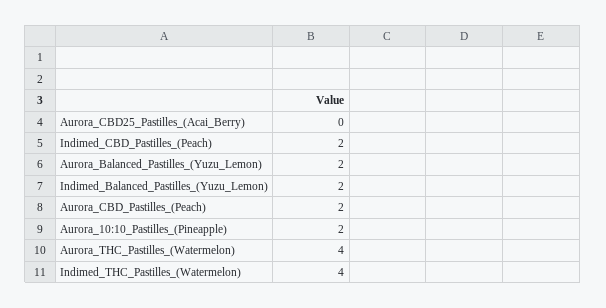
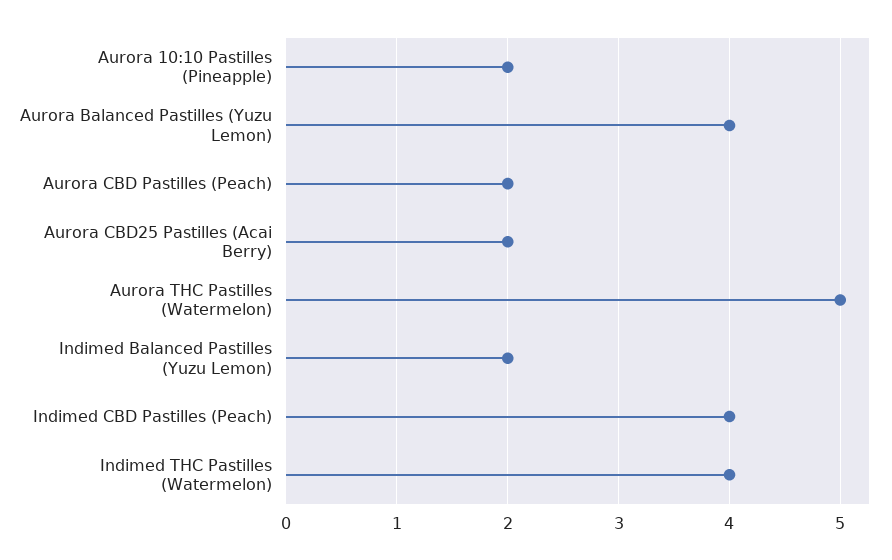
Aurora_CBD25_Pastilles_(Acai_Berry): 0 -> 2
Indimed_CBD_Pastilles_(Peach): 2 -> 4
Aurora_Balanced_Pastilles_(Yuzu_Lemon): 2 -> 4
Aurora_THC_Pastilles_(Watermelon): 4 -> 5

